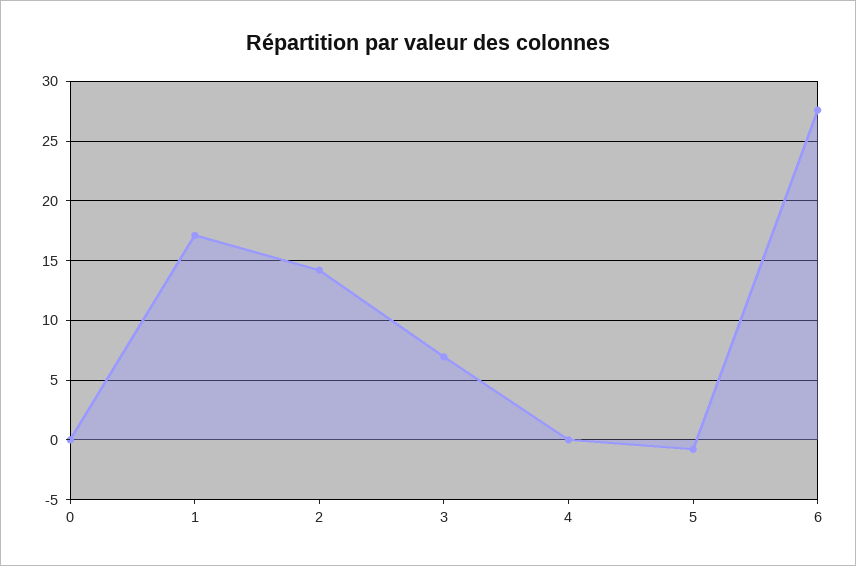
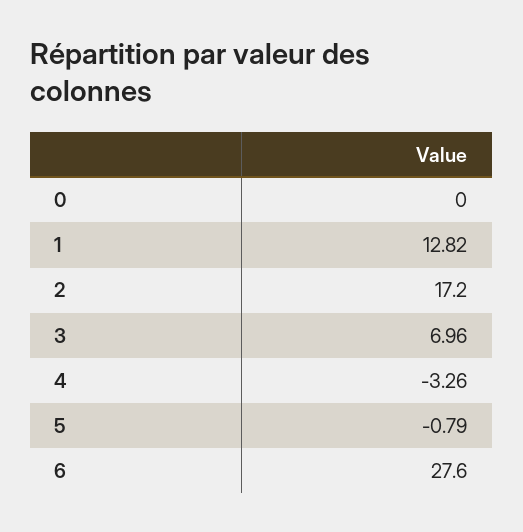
1: 17 -> 12.82
2: 14 -> 17.2
4: 0 -> -3.26

